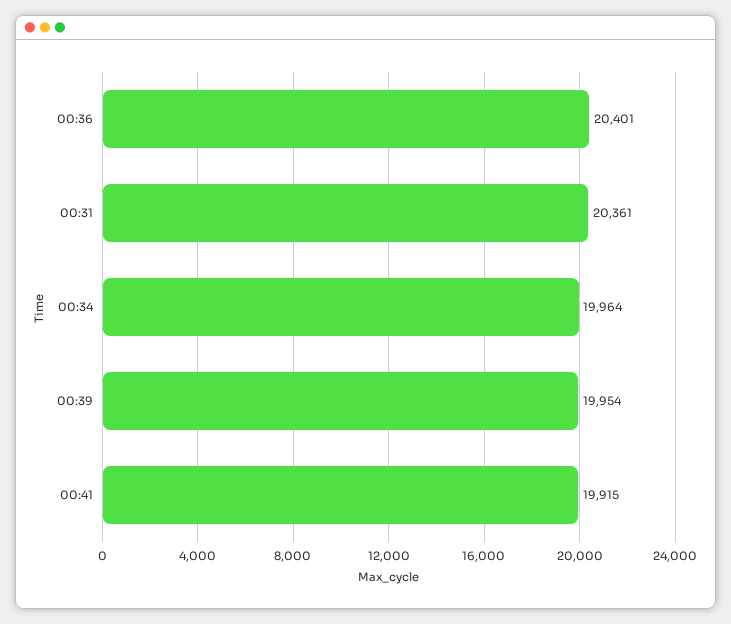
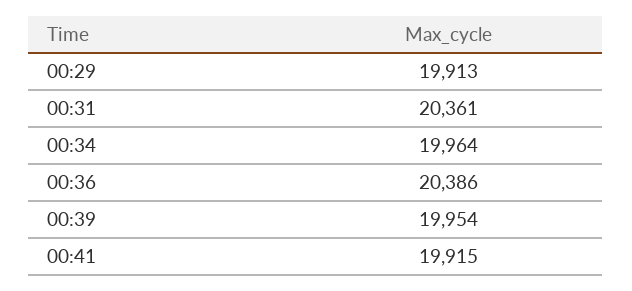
00:36: 20401 -> 20386
00:29: none -> 19913

